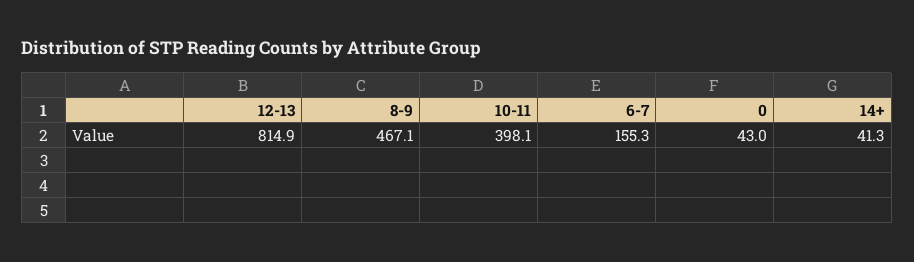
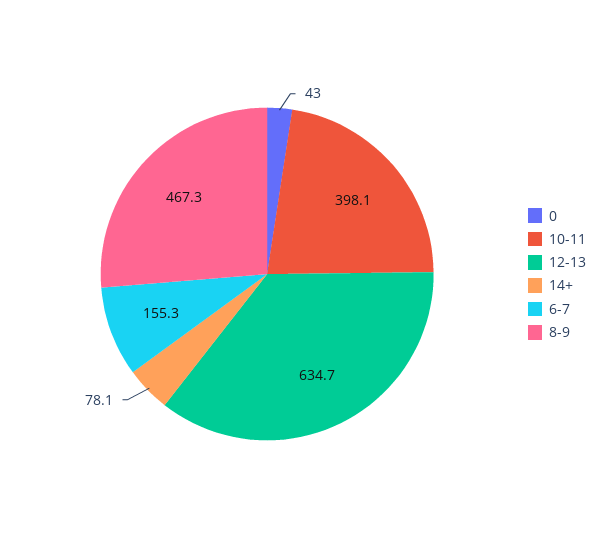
12-13: 814.9 -> 634.7
8-9: 467.1 -> 467.3
14+: 41.3 -> 78.1

